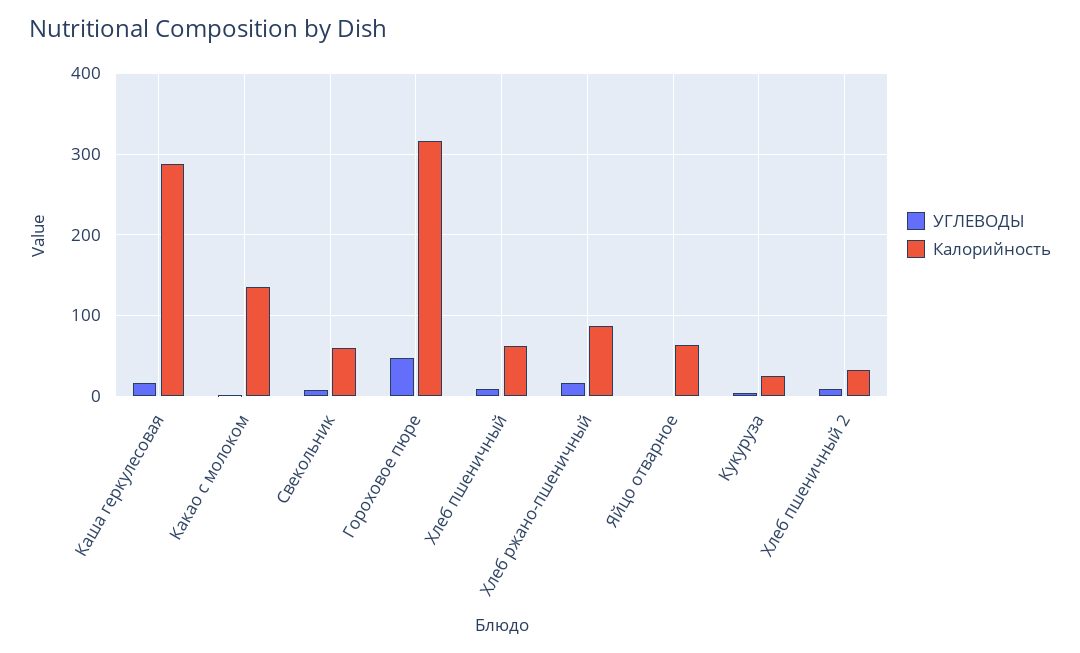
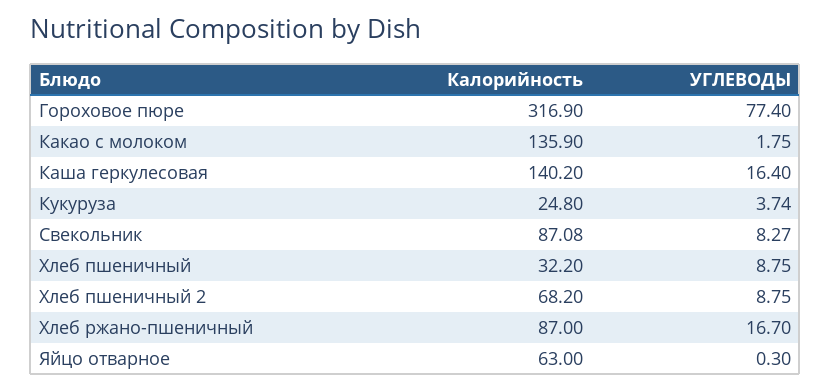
Калорийность, Каша геркулесовая: 290 -> 140.2
Калорийность, Свекольник: 60 -> 87.08
УГЛЕВОДЫ, Гороховое пюре: 50 -> 77.4
Калорийность, Хлеб пшеничный: 60 -> 32.2
Калорийность, Хлеб пшеничный 2: 30 -> 68.2

